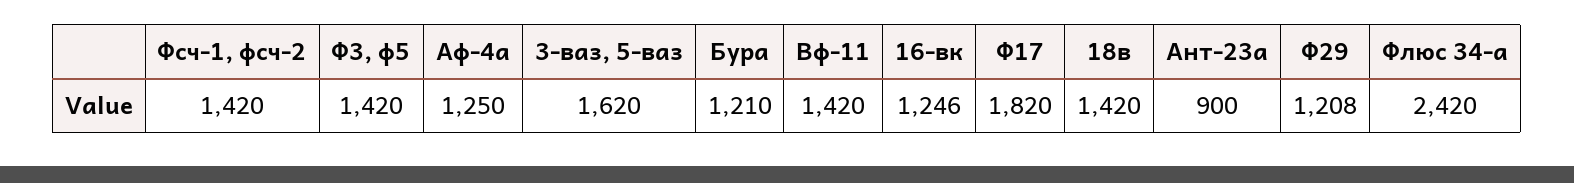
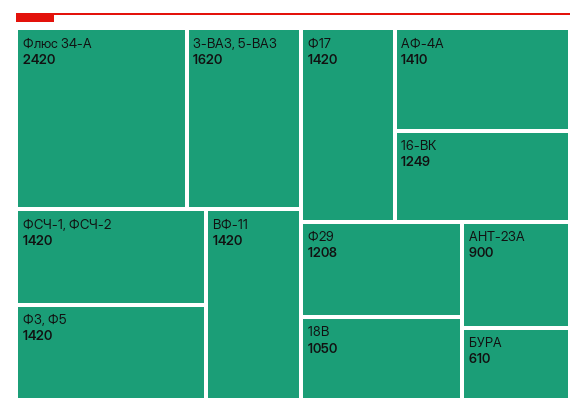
Аф-4а: 1250 -> 1410
Бура: 1210 -> 610
16-вк: 1246 -> 1249
Ф17: 1820 -> 1420
18в: 1420 -> 1050

